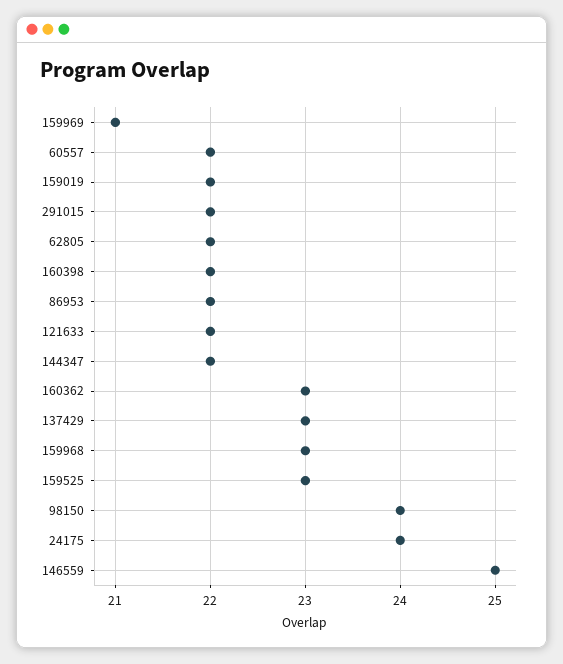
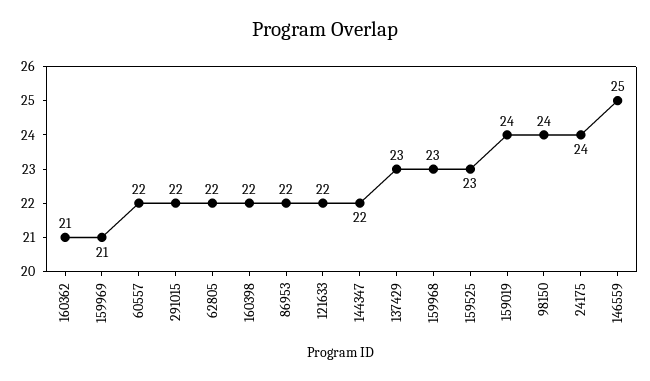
159019: 22 -> 24
160362: 23 -> 21

